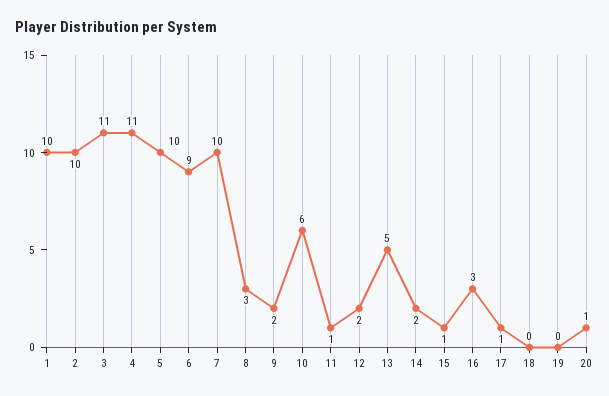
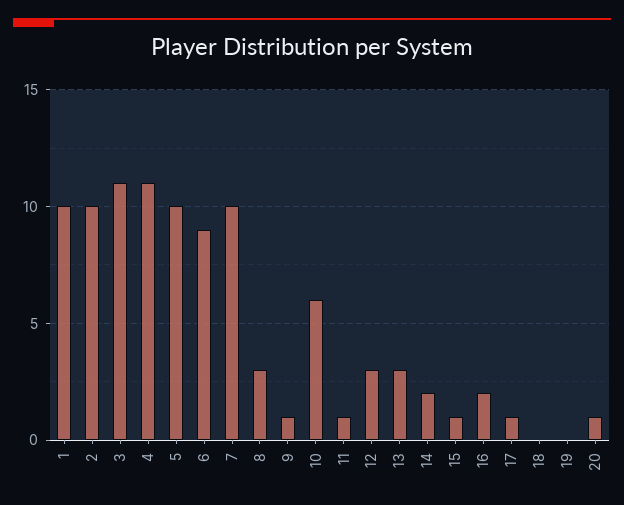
9: 2 -> 1
12: 2 -> 3
13: 5 -> 3
16: 3 -> 2

